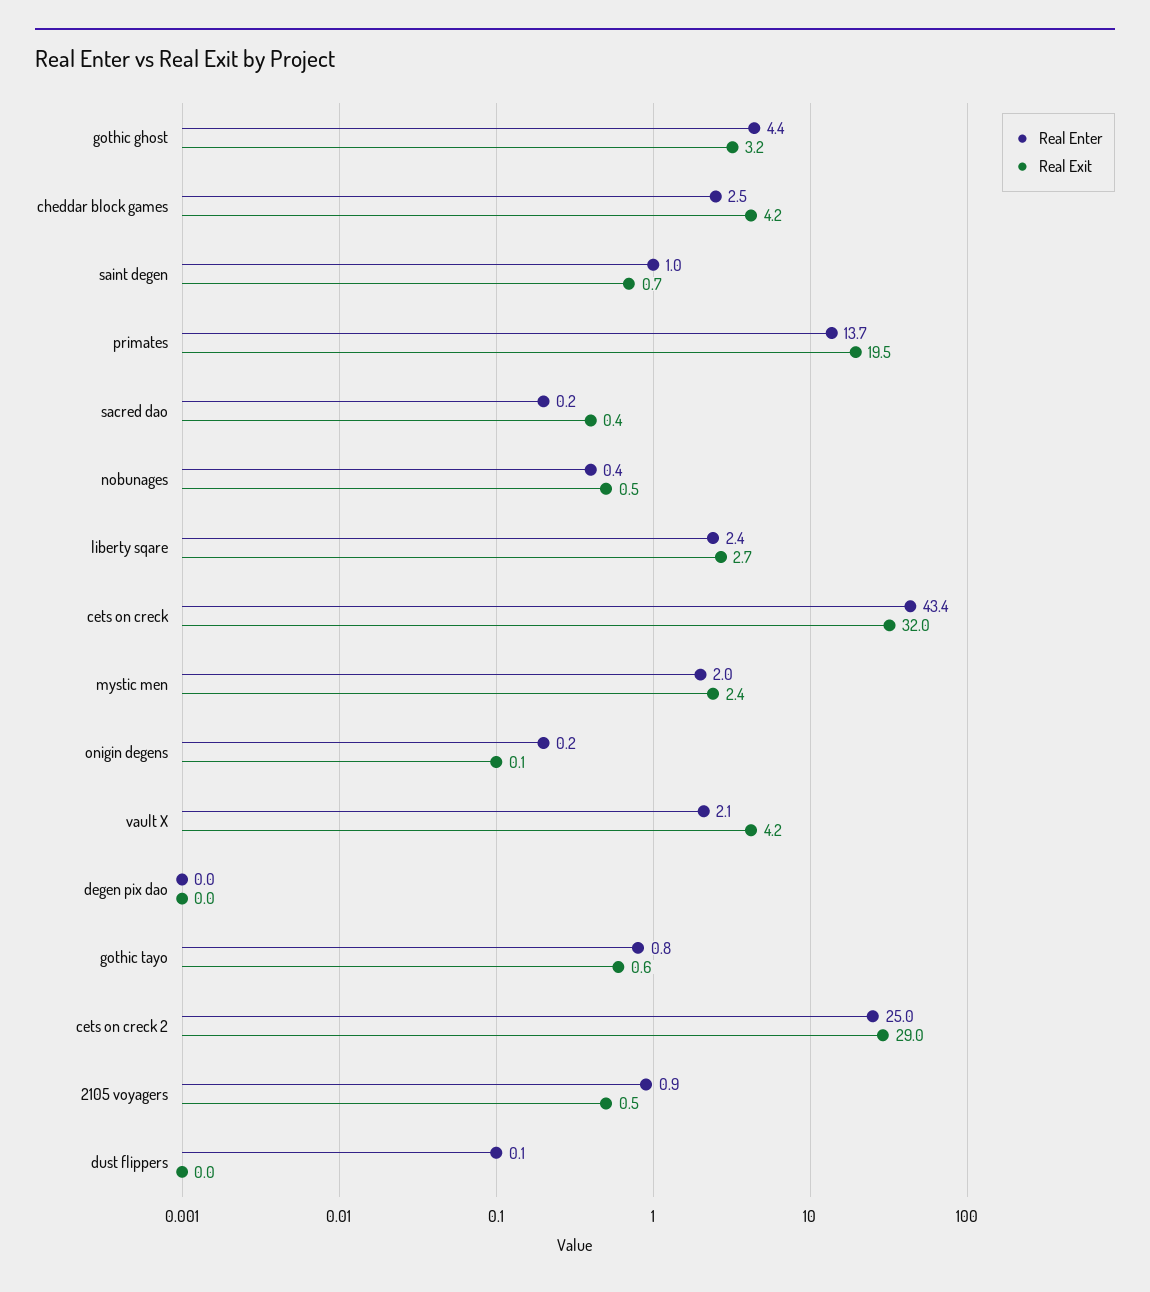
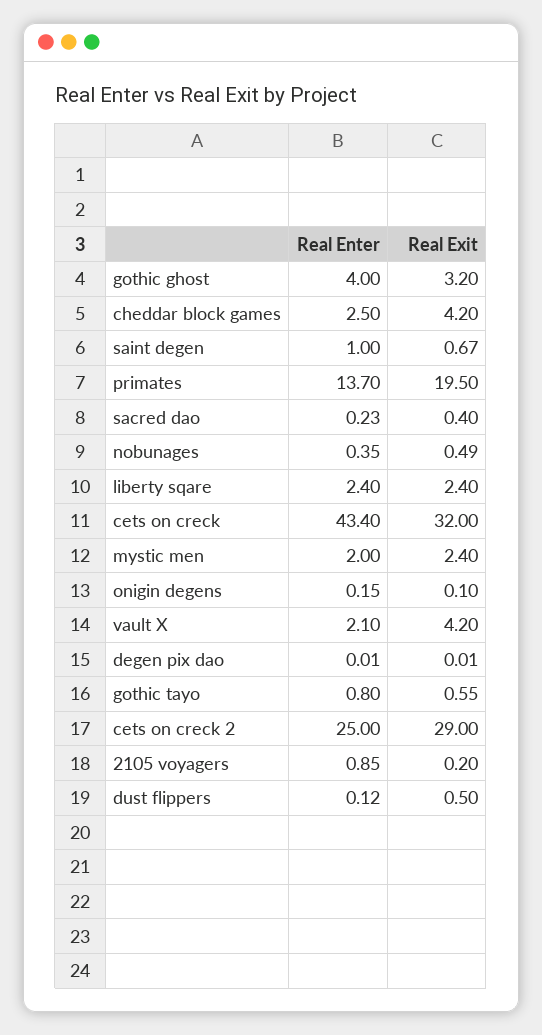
Real Enter, gothic ghost: 4.4 -> 4
Real Exit, liberty sqare: 2.7 -> 2.4
Real Exit, 2105 voyagers: 0.5 -> 0.2
Real Exit, dust flippers: 0 -> 0.5

